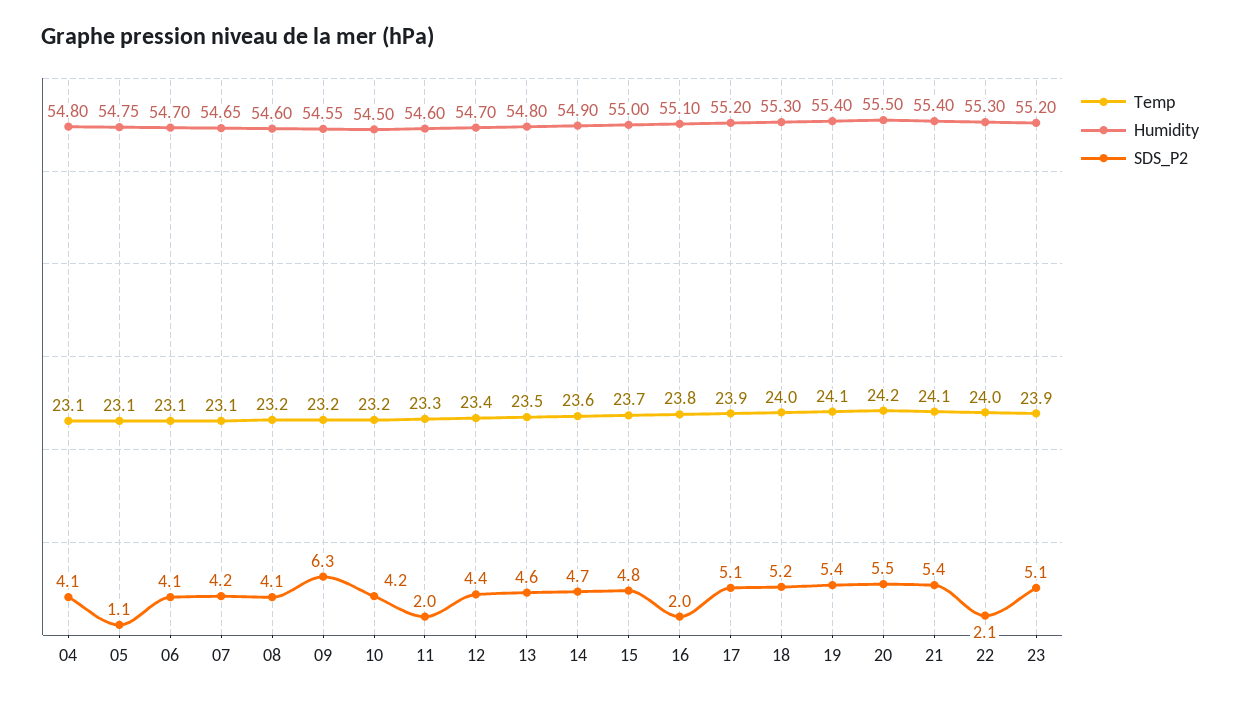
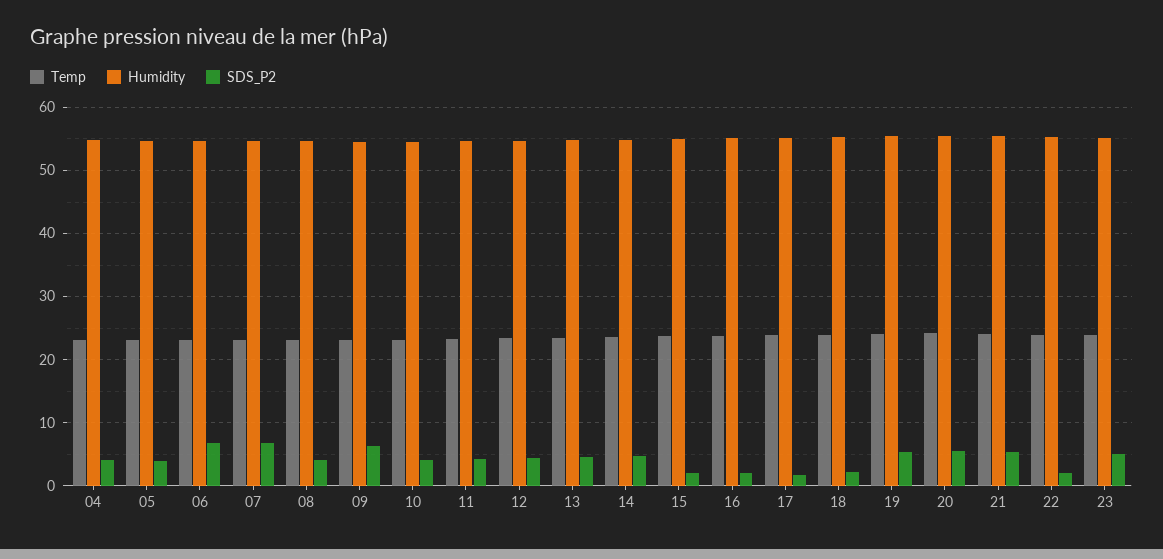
SDS_P2, 05: 1.1 -> 4
SDS_P2, 06: 4.1 -> 7
SDS_P2, 07: 4.2 -> 7
SDS_P2, 11: 2 -> 4
SDS_P2, 15: 4.8 -> 2
SDS_P2, 17: 5.1 -> 2
SDS_P2, 18: 5.2 -> 2

